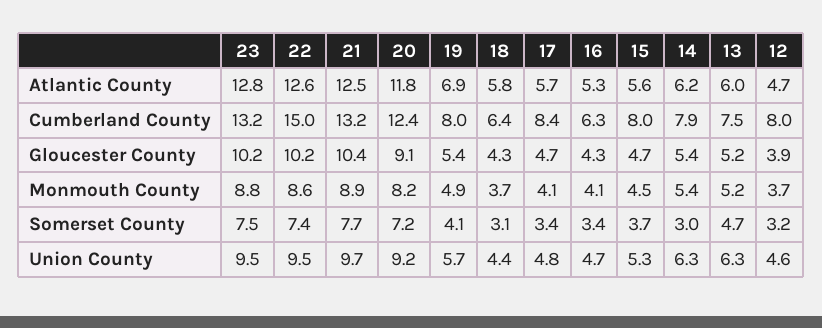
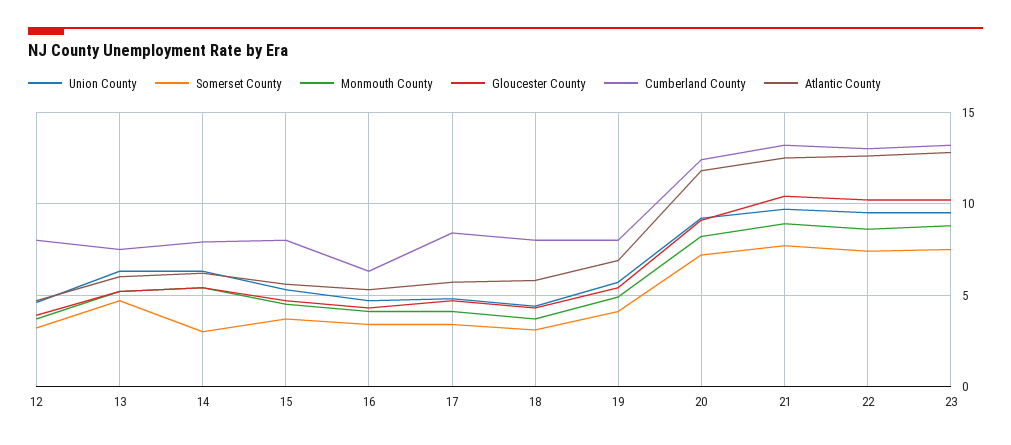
Cumberland County, 22: 15 -> 13
Cumberland County, 18: 6.4 -> 8

